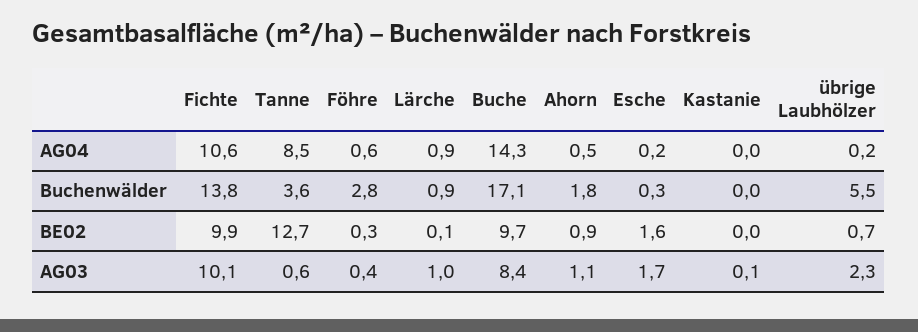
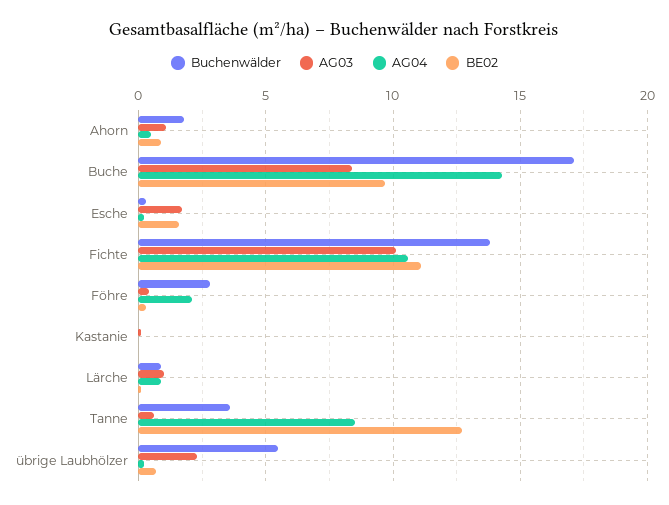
AG04, Föhre: 0.6 -> 2
BE02, Fichte: 9.9 -> 11

